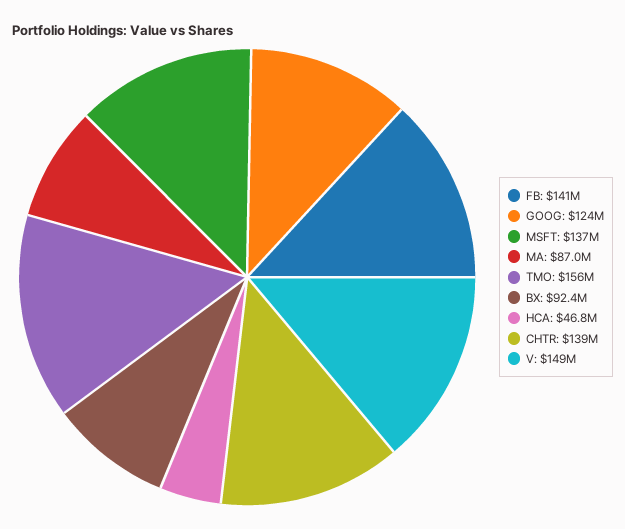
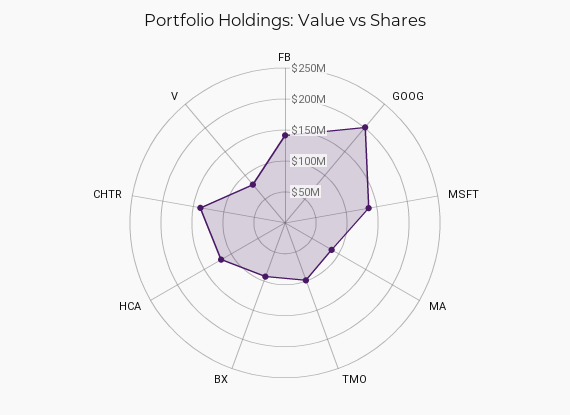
GOOG: 124000000 -> 200000000
TMO: 156000000 -> 100000000
HCA: 46800000 -> 125000000
V: 149000000 -> 75000000

